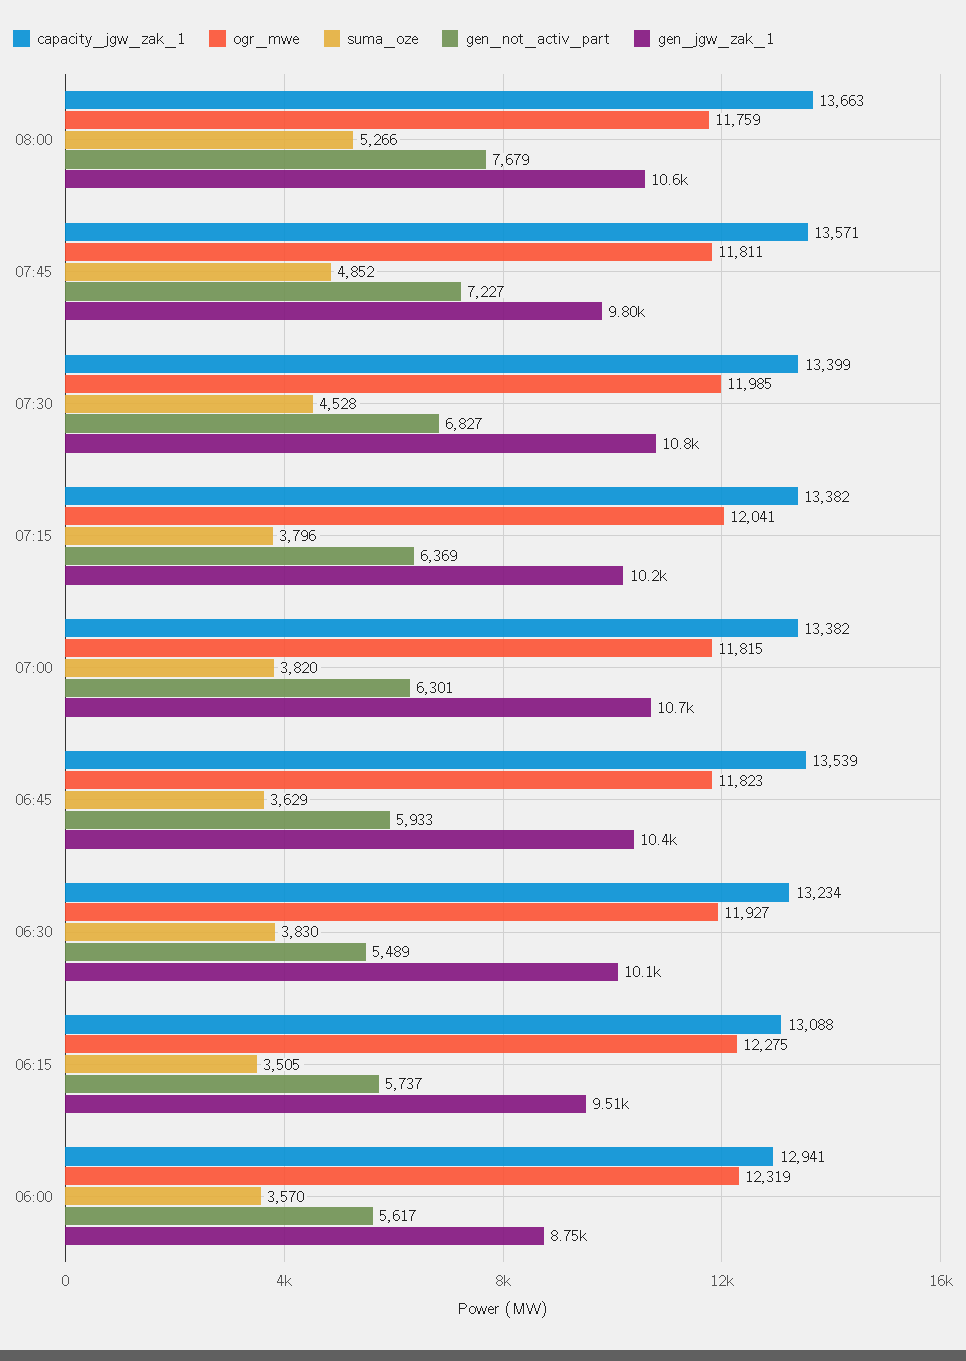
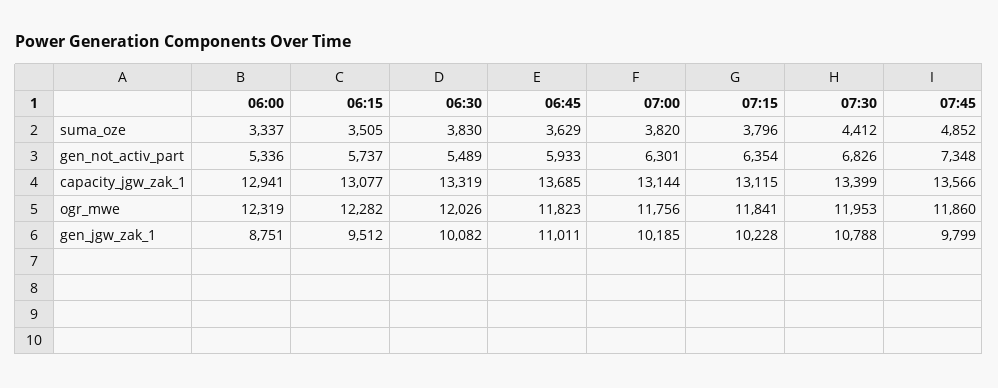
capacity_jgw_zak_1, 08:00: 13663 -> none
ogr_mwe, 08:00: 11759 -> none
suma_oze, 08:00: 5266 -> none
gen_not_activ_part, 08:00: 7679 -> none
gen_jgw_zak_1, 08:00: 10600 -> none
capacity_jgw_zak_1, 07:45: 13571 -> 13566
ogr_mwe, 07:45: 11811 -> 11860
gen_not_activ_part, 07:45: 7227 -> 7348
ogr_mwe, 07:30: 11985 -> 11953
suma_oze, 07:30: 4528 -> 4412
gen_not_activ_part, 07:30: 6827 -> 6826
capacity_jgw_zak_1, 07:15: 13382 -> 13115
ogr_mwe, 07:15: 12041 -> 11841
gen_not_activ_part, 07:15: 6369 -> 6354
capacity_jgw_zak_1, 07:00: 13382 -> 13144
ogr_mwe, 07:00: 11815 -> 11756
gen_jgw_zak_1, 07:00: 10700 -> 10185
capacity_jgw_zak_1, 06:45: 13539 -> 13685
gen_jgw_zak_1, 06:45: 10400 -> 11011
capacity_jgw_zak_1, 06:30: 13234 -> 13319
ogr_mwe, 06:30: 11927 -> 12026
capacity_jgw_zak_1, 06:15: 13088 -> 13077
ogr_mwe, 06:15: 12275 -> 12282
suma_oze, 06:00: 3570 -> 3337
gen_not_activ_part, 06:00: 5617 -> 5336

